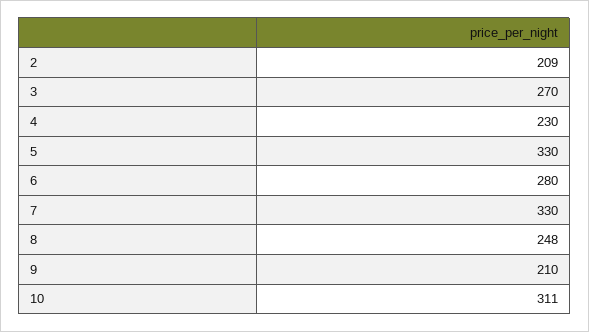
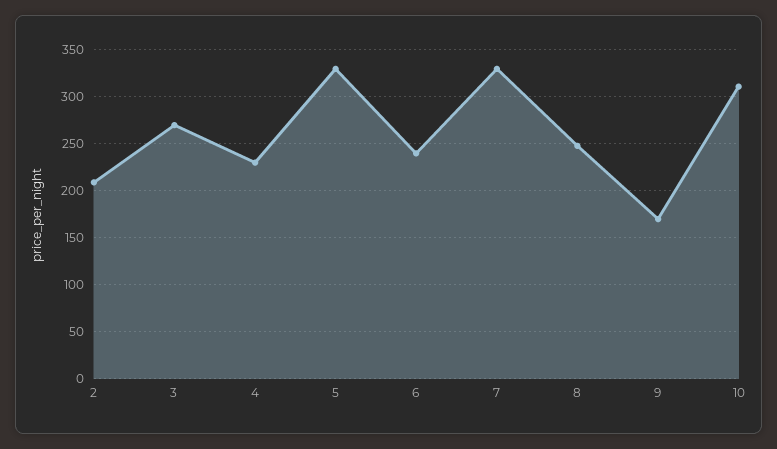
6: 280 -> 240
9: 210 -> 170

